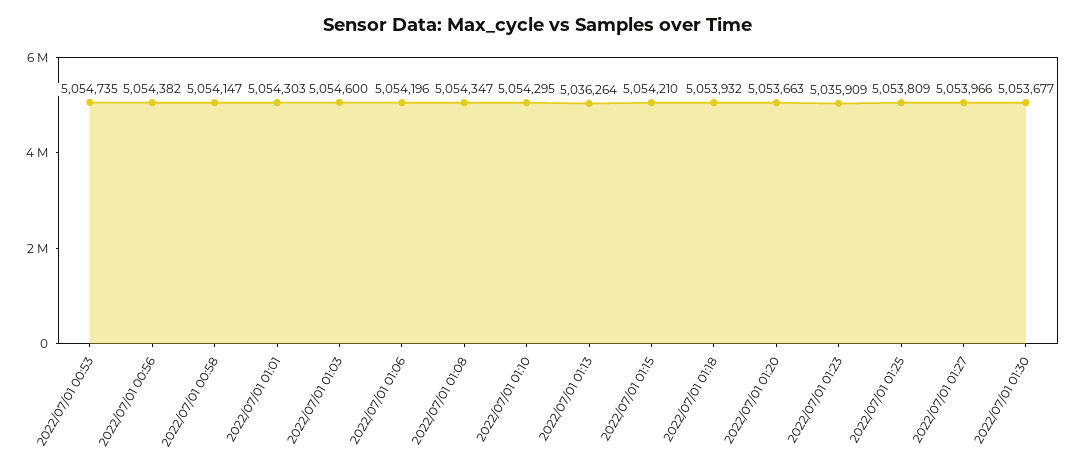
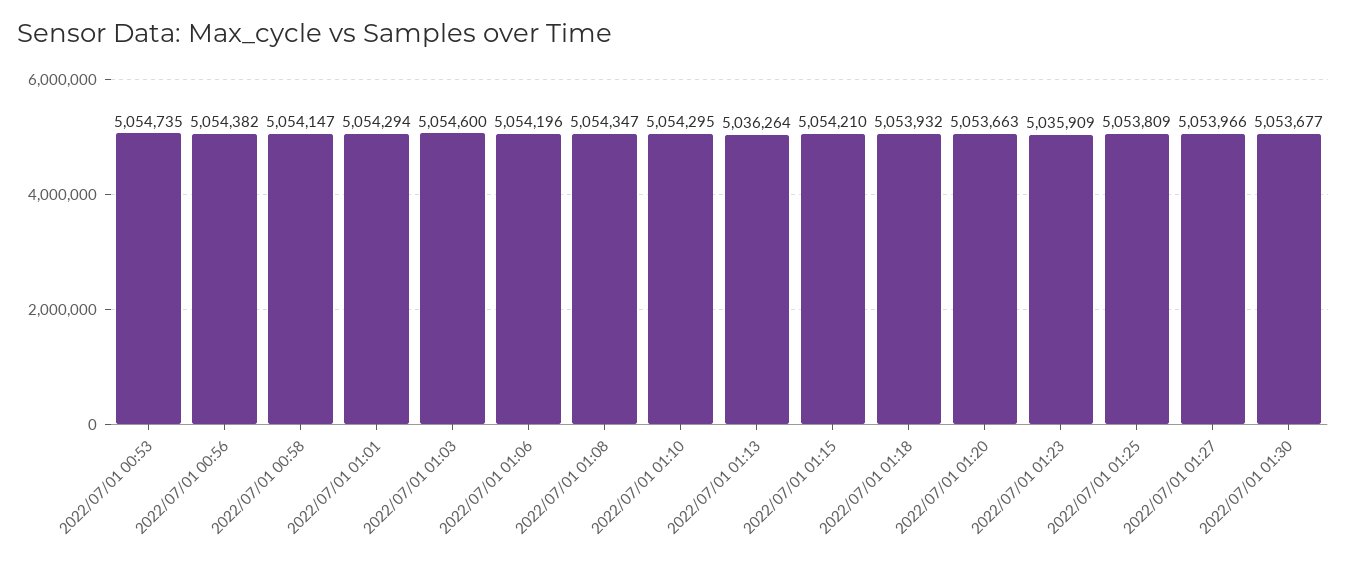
2022/07/01 01:01: 5054303 -> 5054294

